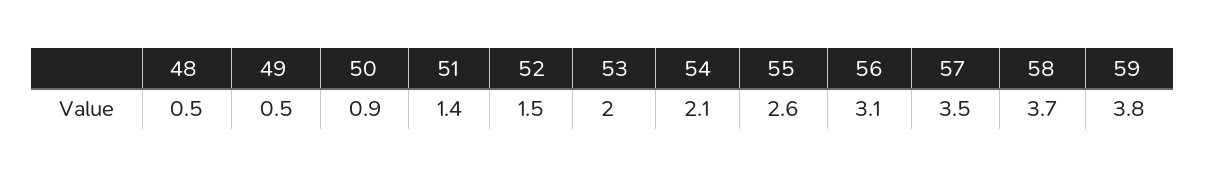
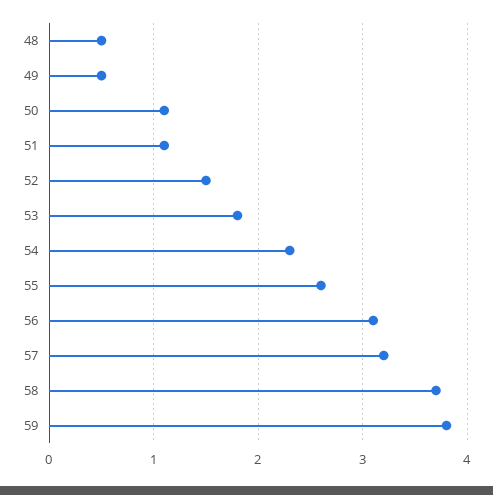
50: 0.9 -> 1.1
51: 1.4 -> 1.1
53: 2 -> 1.8
54: 2.1 -> 2.3
57: 3.5 -> 3.2

